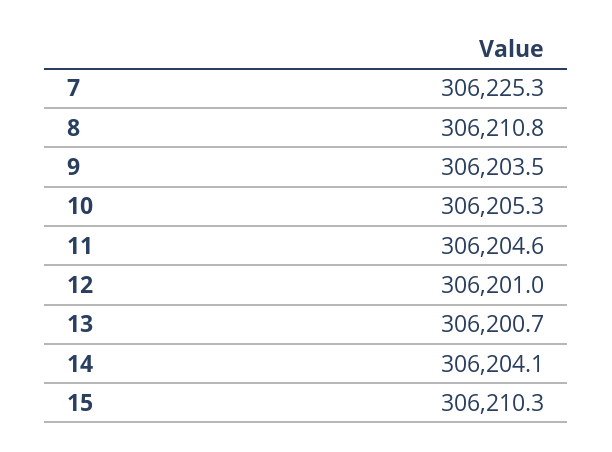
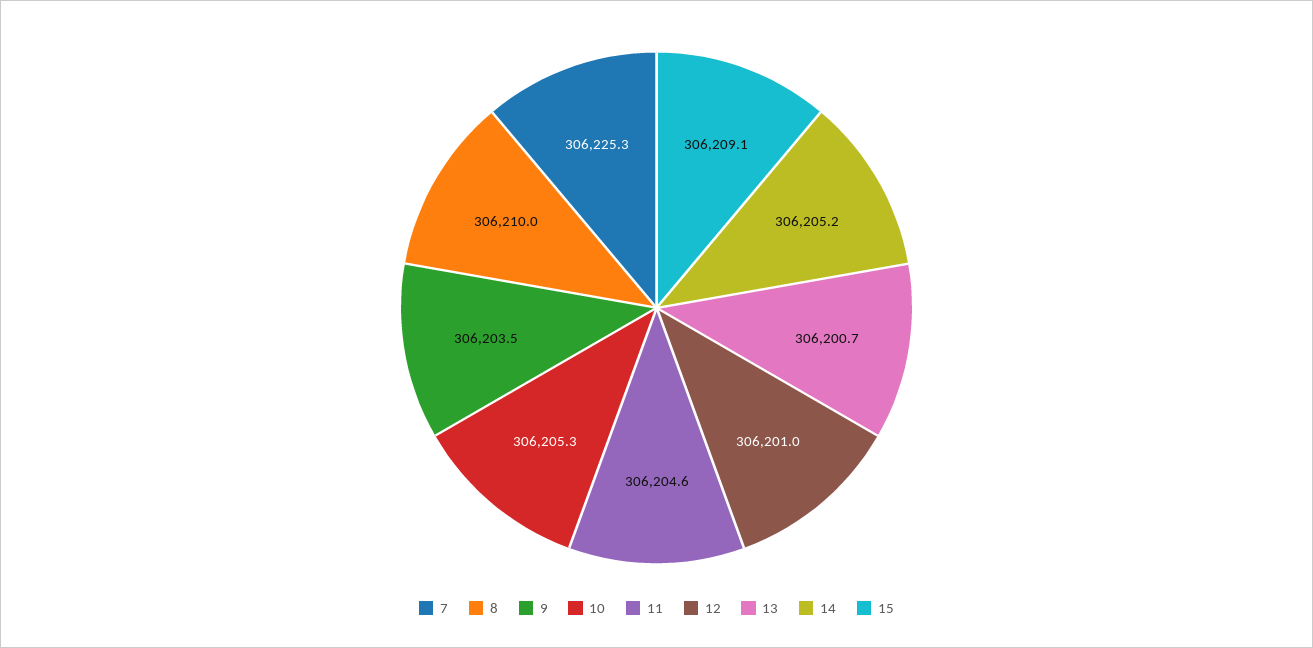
8: 306210.8 -> 306210
14: 306204.1 -> 306205.2
15: 306210.3 -> 306209.1

